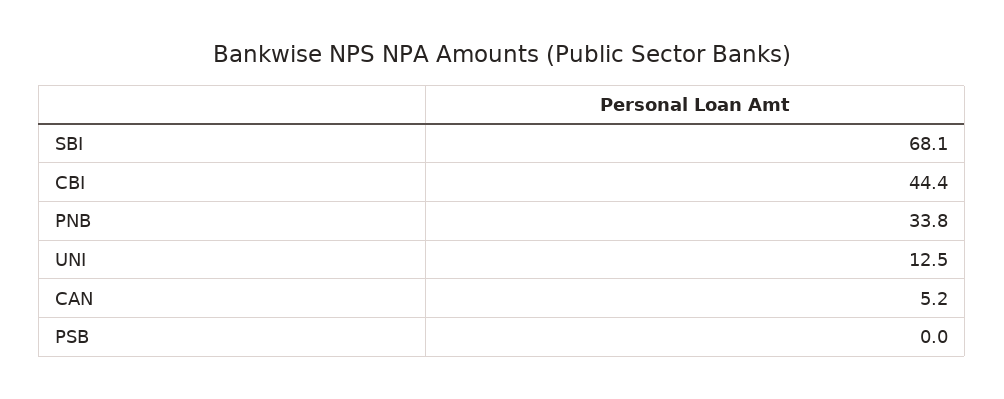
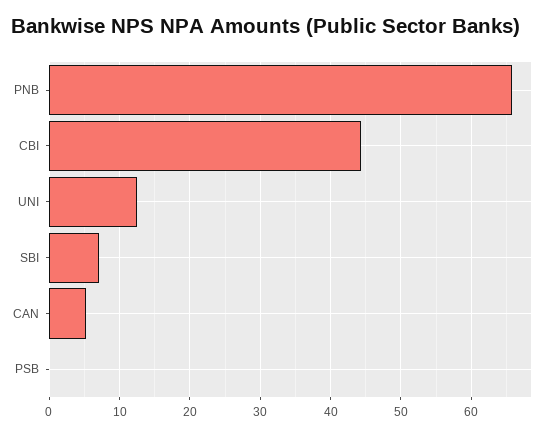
SBI: 68.1 -> 7
PNB: 33.8 -> 66

